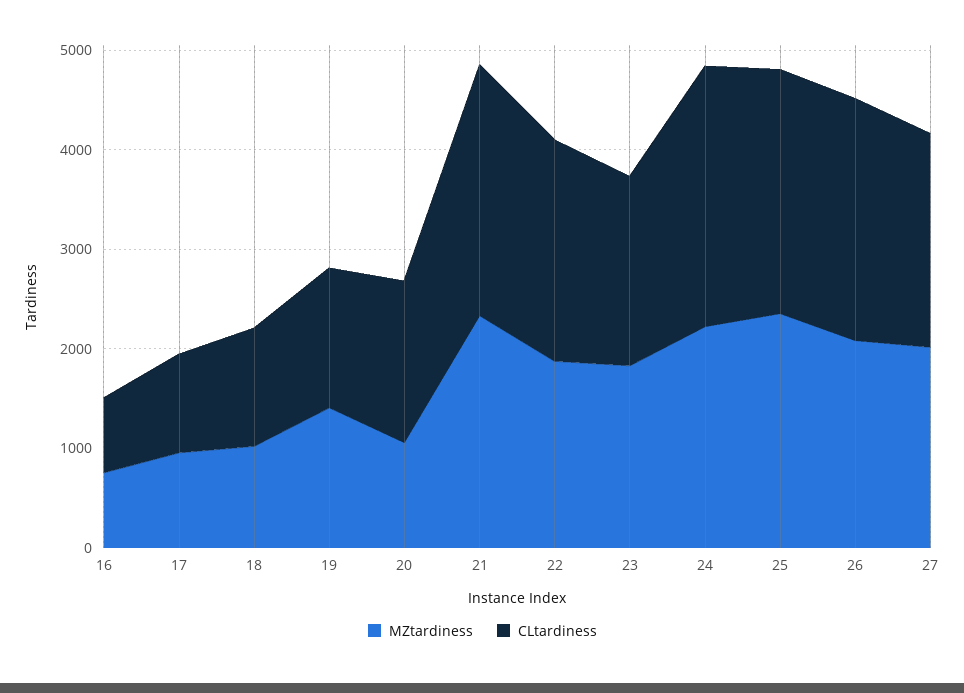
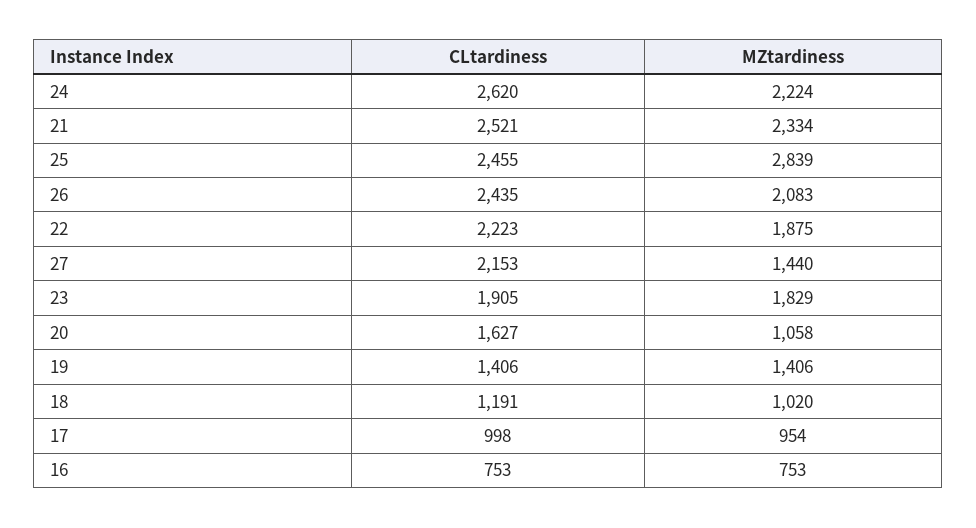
MZtardiness, 25: 2400 -> 2839
MZtardiness, 27: 2000 -> 1440

